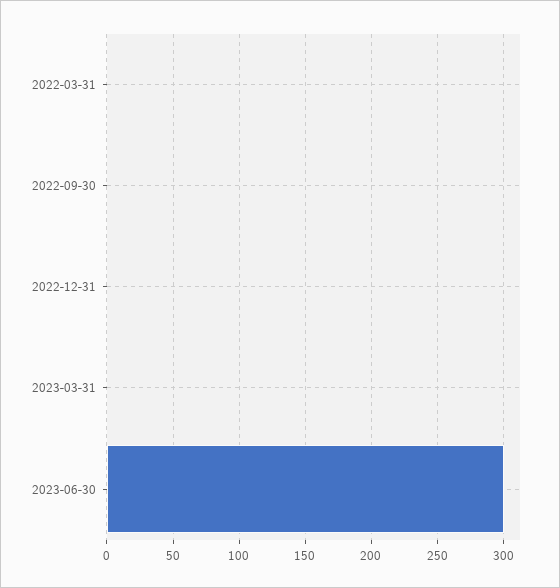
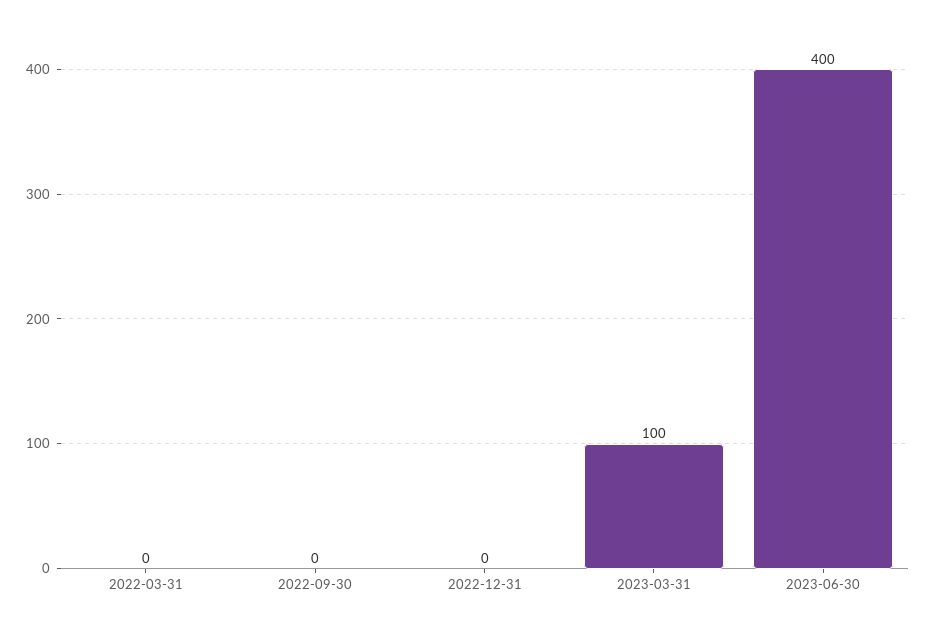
2023-03-31: 0 -> 100
2023-06-30: 300 -> 400

